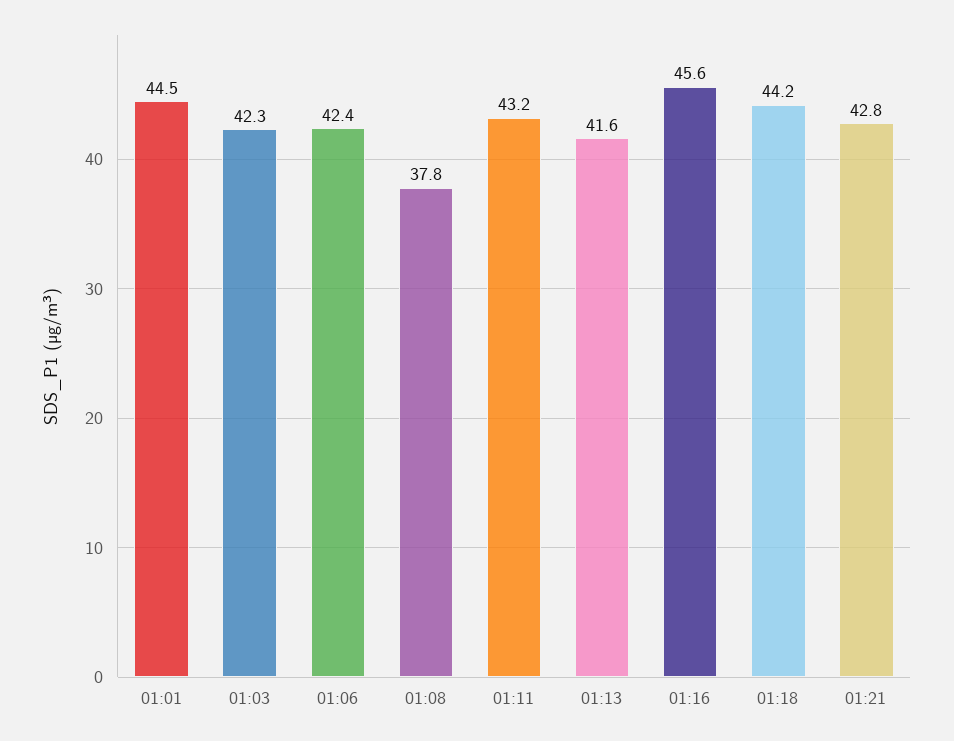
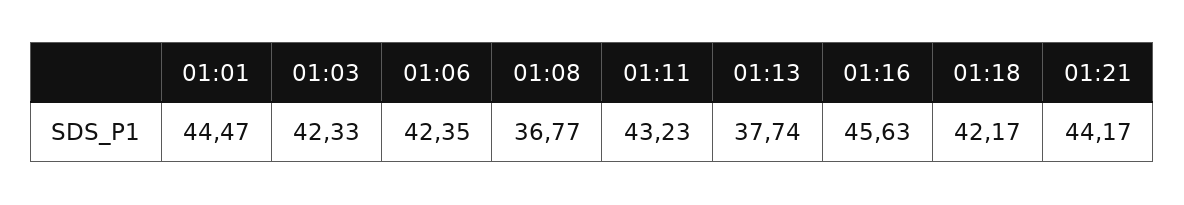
01:08: 37.8 -> 36.77
01:13: 41.6 -> 37.74
01:18: 44.2 -> 42.17
01:21: 42.8 -> 44.17

